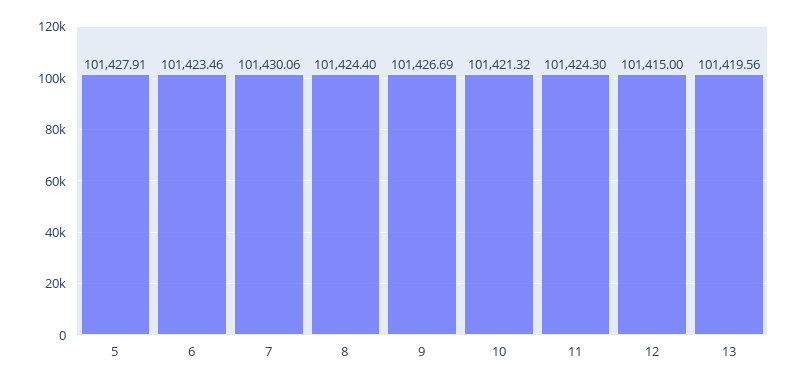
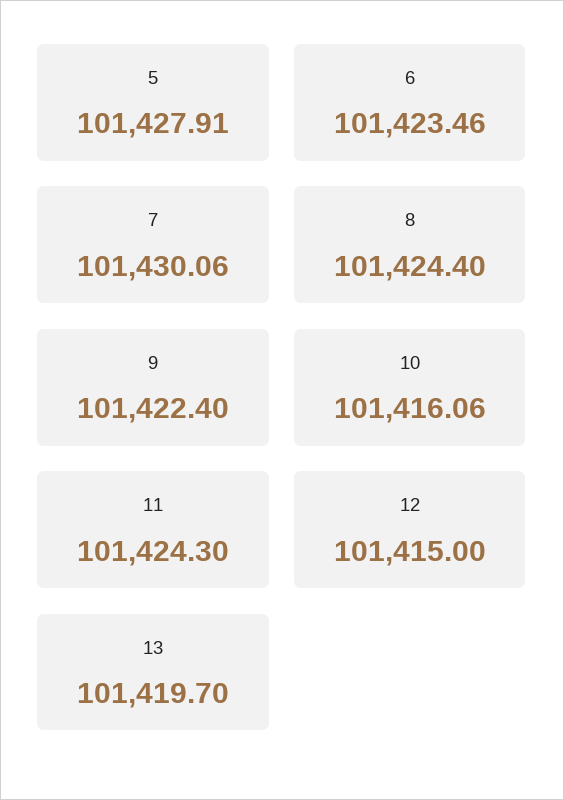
9: 101426.69 -> 101422.4
10: 101421.32 -> 101416.06
13: 101419.56 -> 101419.7

